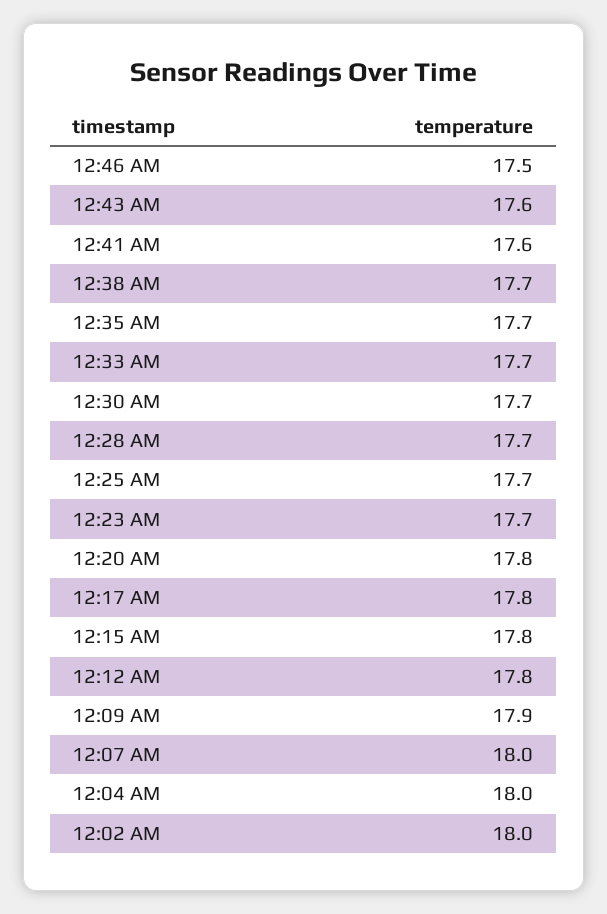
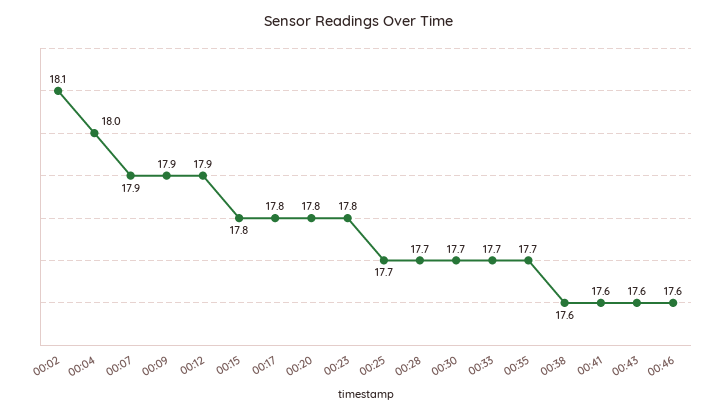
12:46 AM: 17.5 -> 17.6
12:38 AM: 17.7 -> 17.6
12:23 AM: 17.7 -> 17.8
12:12 AM: 17.8 -> 17.9
12:07 AM: 18 -> 17.9
12:02 AM: 18 -> 18.1

